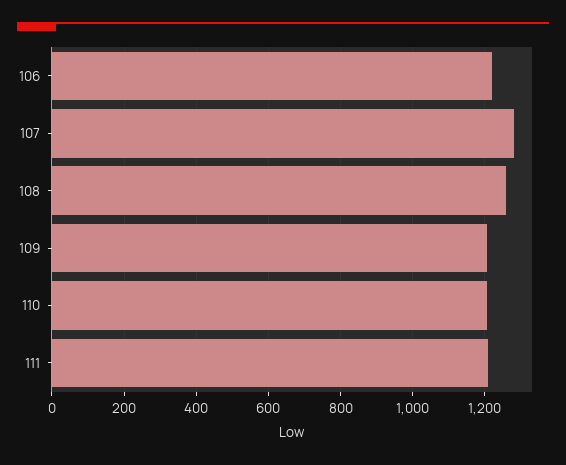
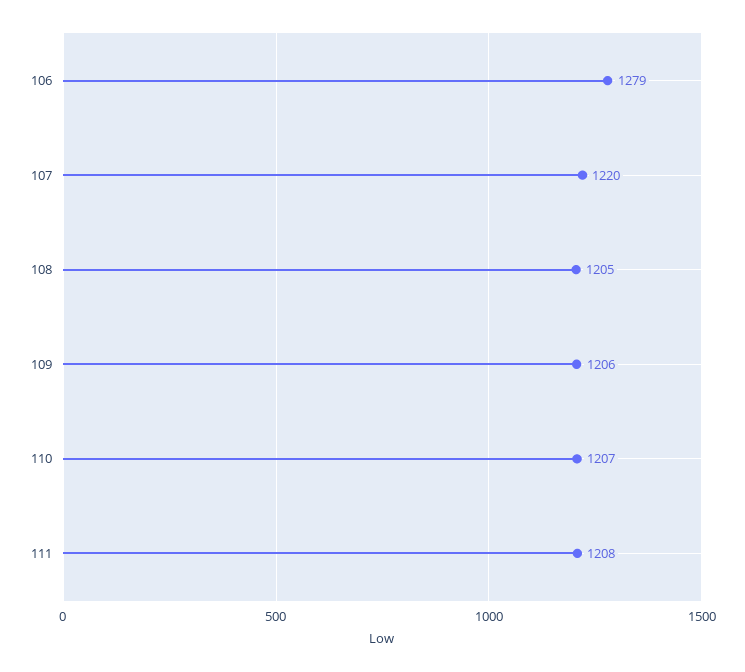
106: 1220 -> 1279
107: 1280 -> 1220
108: 1260 -> 1205

